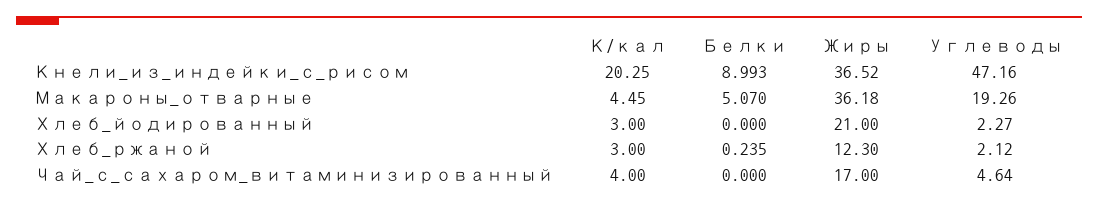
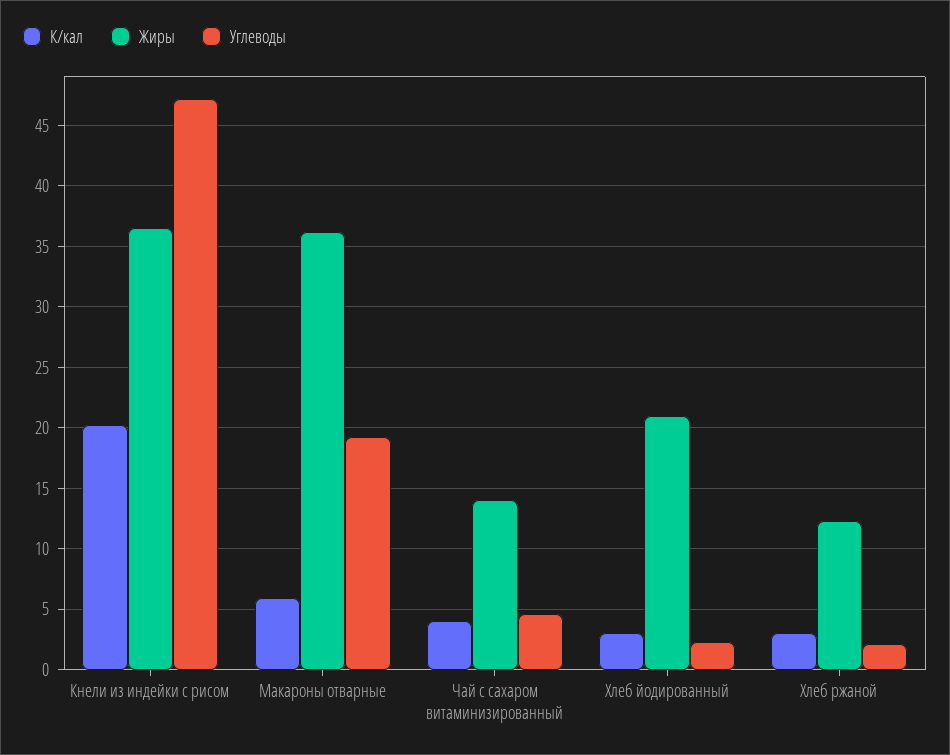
Белки, Кнели_из_индейки_с_рисом: 8.993 -> none
К/кал, Макароны_отварные: 4.45 -> 6
Белки, Макароны_отварные: 5.07 -> none
Белки, Хлеб_йодированный: 0 -> none
Белки, Хлеб_ржаной: 0.235 -> none
Белки, Чай_с_сахаром_витаминизированный: 0 -> none
Жиры, Чай_с_сахаром_витаминизированный: 17 -> 14

